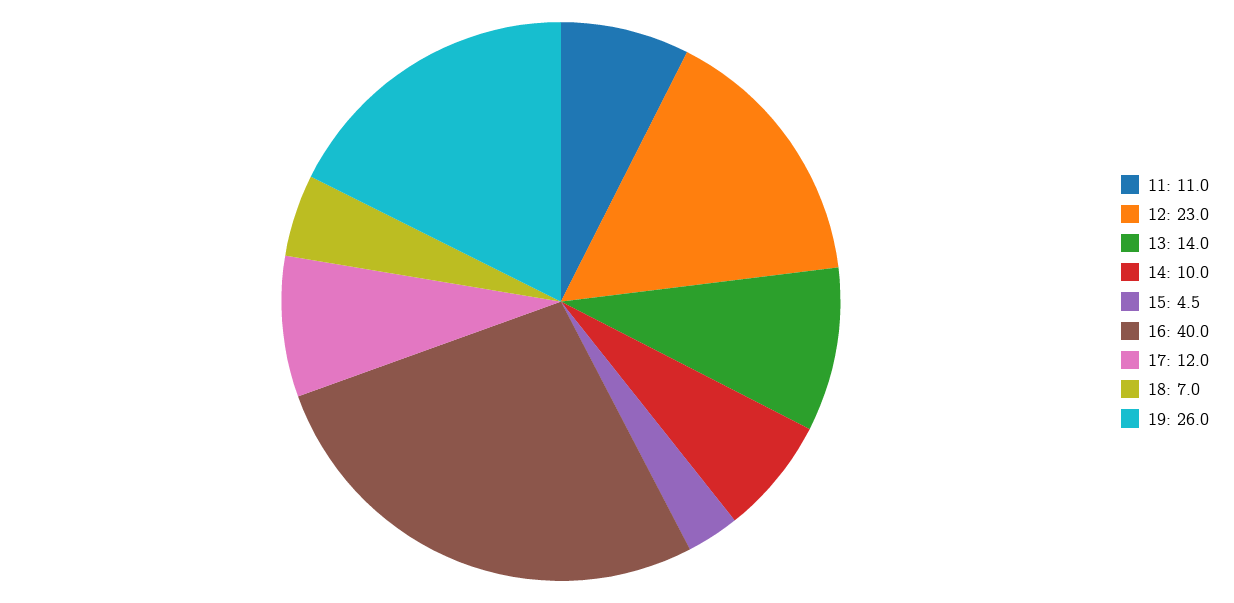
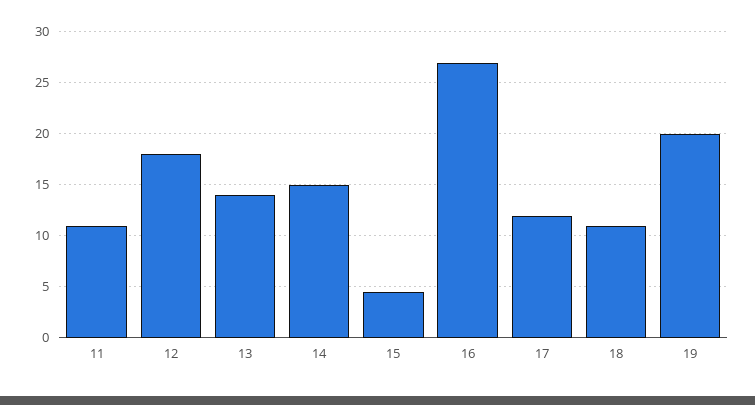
12: 23 -> 18
14: 10 -> 15
16: 40 -> 27
18: 7 -> 11
19: 26 -> 20

